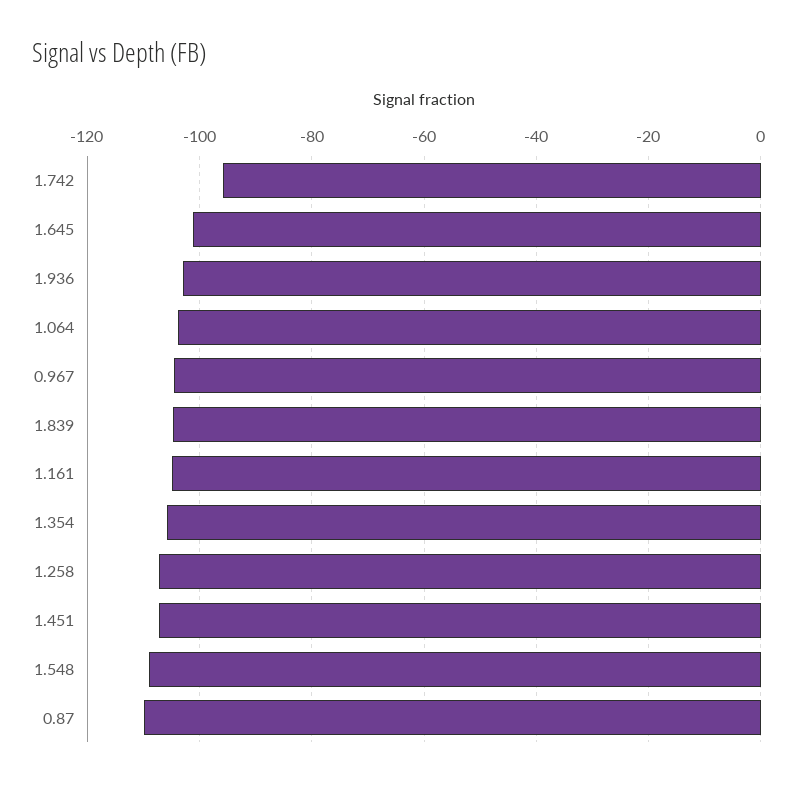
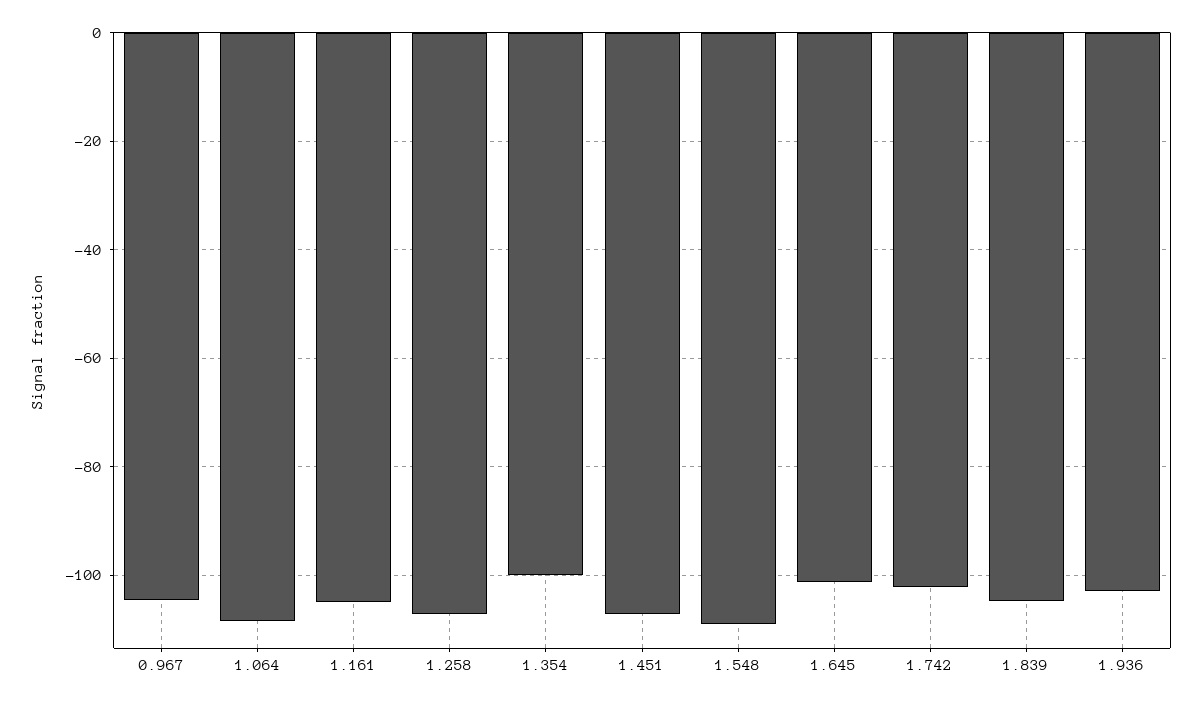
1.742: -96 -> -102
1.064: -104 -> -108
1.354: -106 -> -100
0.87: -110 -> none

